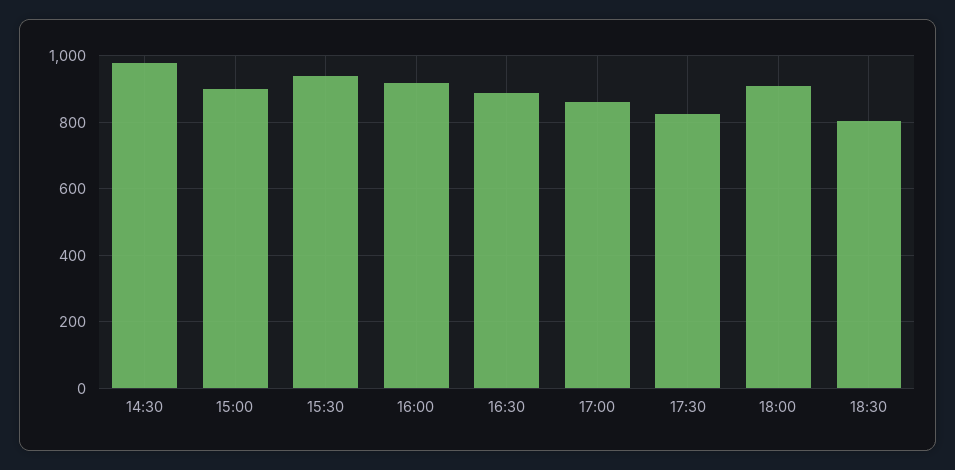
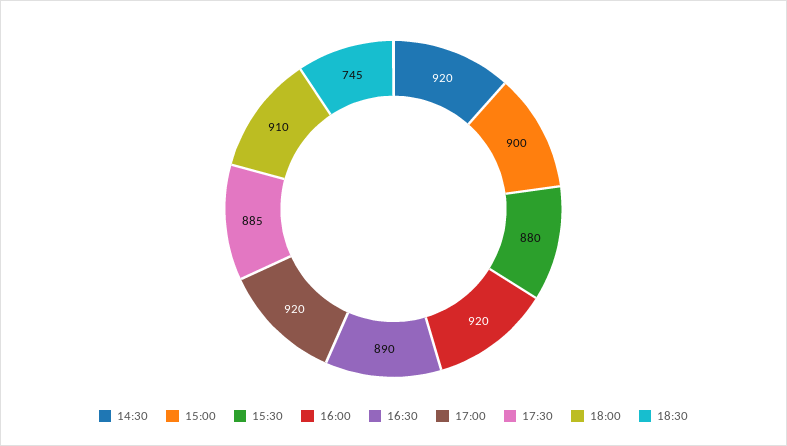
14:30: 980 -> 920
15:30: 940 -> 880
17:00: 860 -> 920
17:30: 820 -> 885
18:30: 800 -> 745

